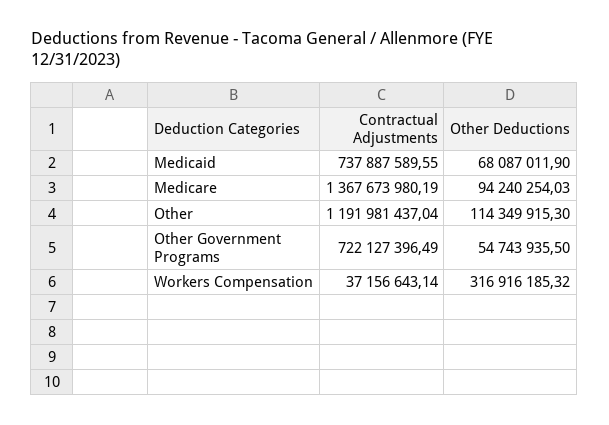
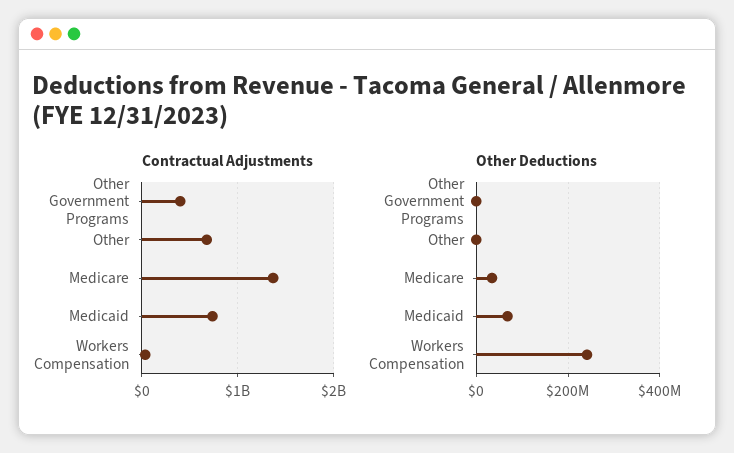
Other Deductions, Medicare: 94240254.03 -> 40000000
Contractual Adjustments, Other: 1191981437.04 -> 700000000
Other Deductions, Other: 114349915.3 -> 0
Contractual Adjustments, Other Government Programs: 722127396.49 -> 400000000
Other Deductions, Other Government Programs: 54743935.5 -> 0
Other Deductions, Workers Compensation: 316916185.32 -> 240000000

